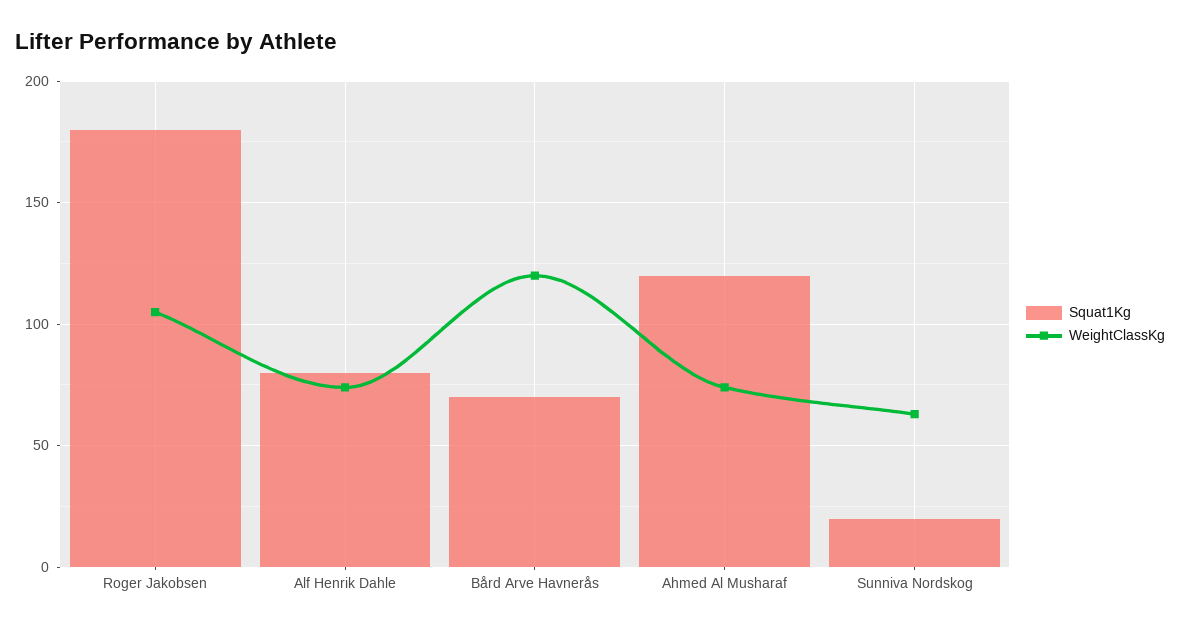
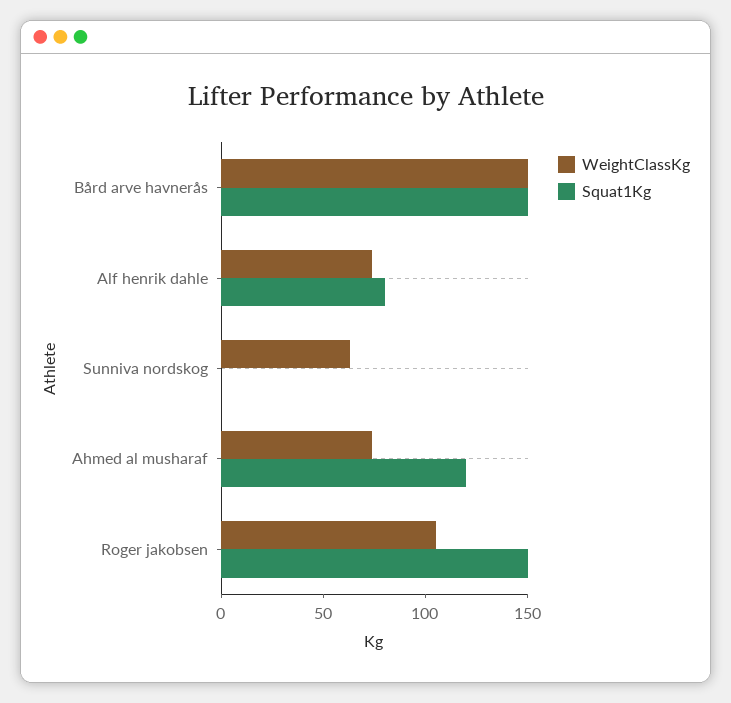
Squat1Kg, Roger Jakobsen: 180 -> 150
Squat1Kg, Bård Arve Havnerås: 70 -> 150
WeightClassKg, Bård Arve Havnerås: 120 -> 150
Squat1Kg, Sunniva Nordskog: 20 -> 0

